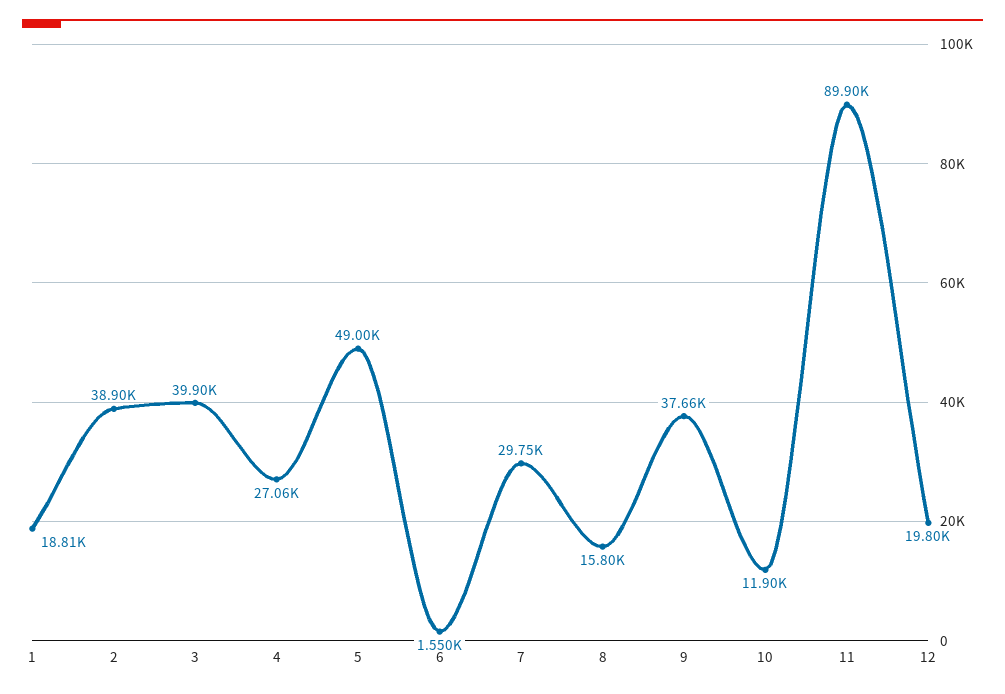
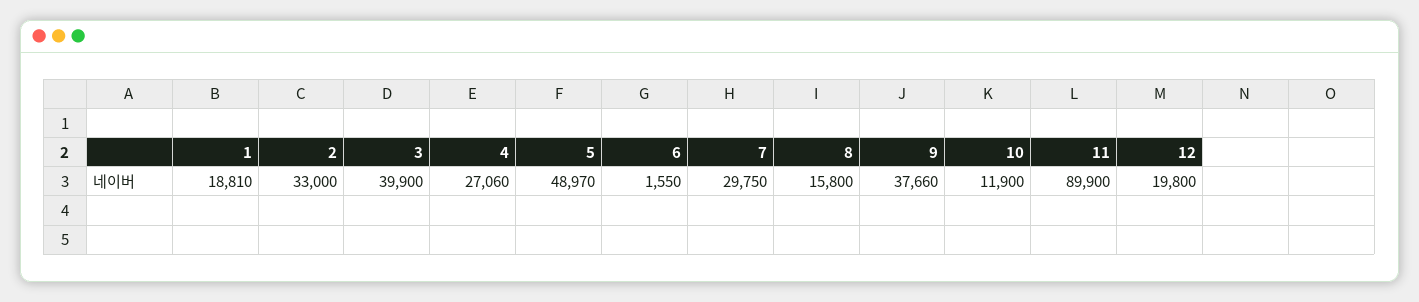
2: 38900 -> 33000
5: 49000 -> 48970

